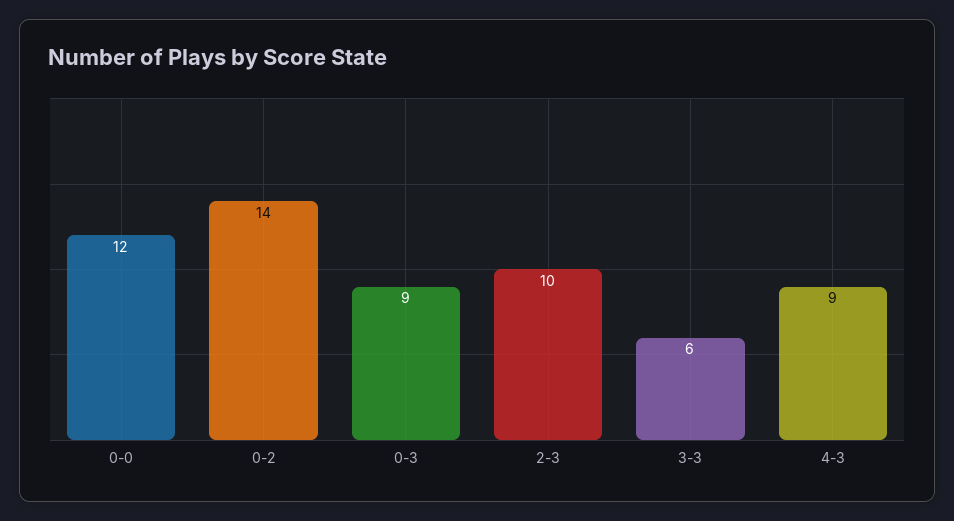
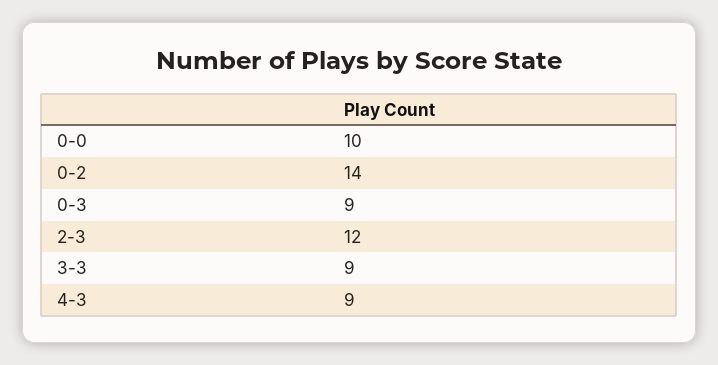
0-0: 12 -> 10
2-3: 10 -> 12
3-3: 6 -> 9

